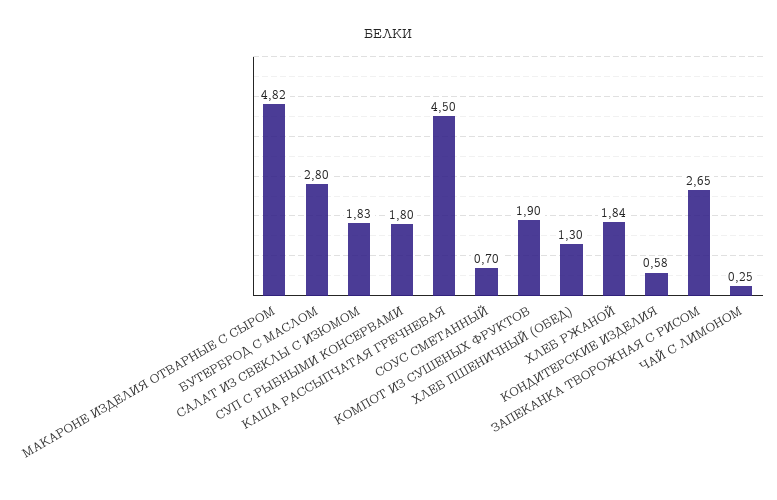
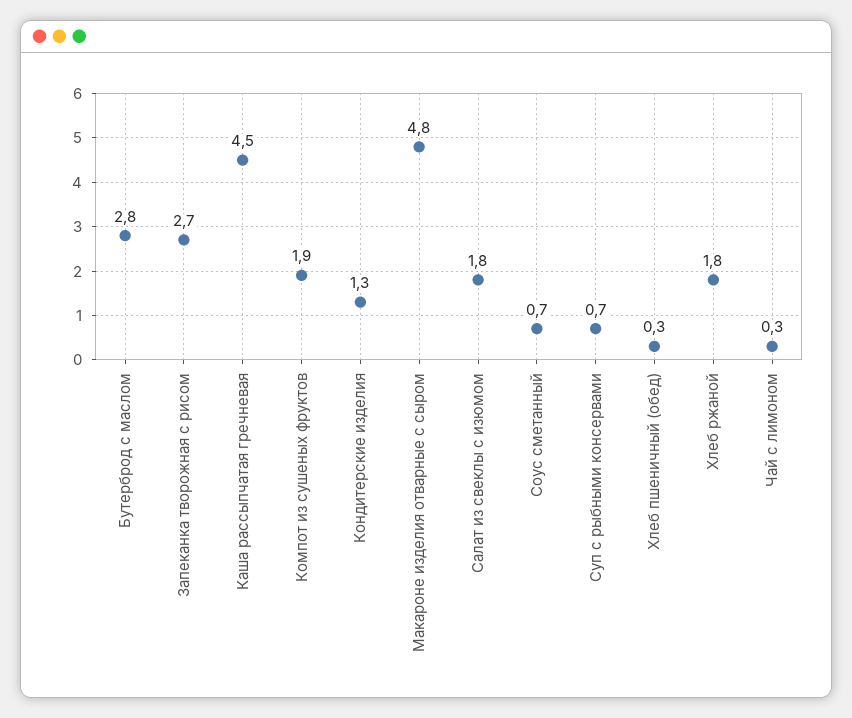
СУП С РЫБНЫМИ КОНСЕРВАМИ: 1.8 -> 0.7
ХЛЕБ ПШЕНИЧНЫЙ (ОБЕД): 1.3 -> 0.3
КОНДИТЕРСКИЕ ИЗДЕЛИЯ: 0.58 -> 1.3

